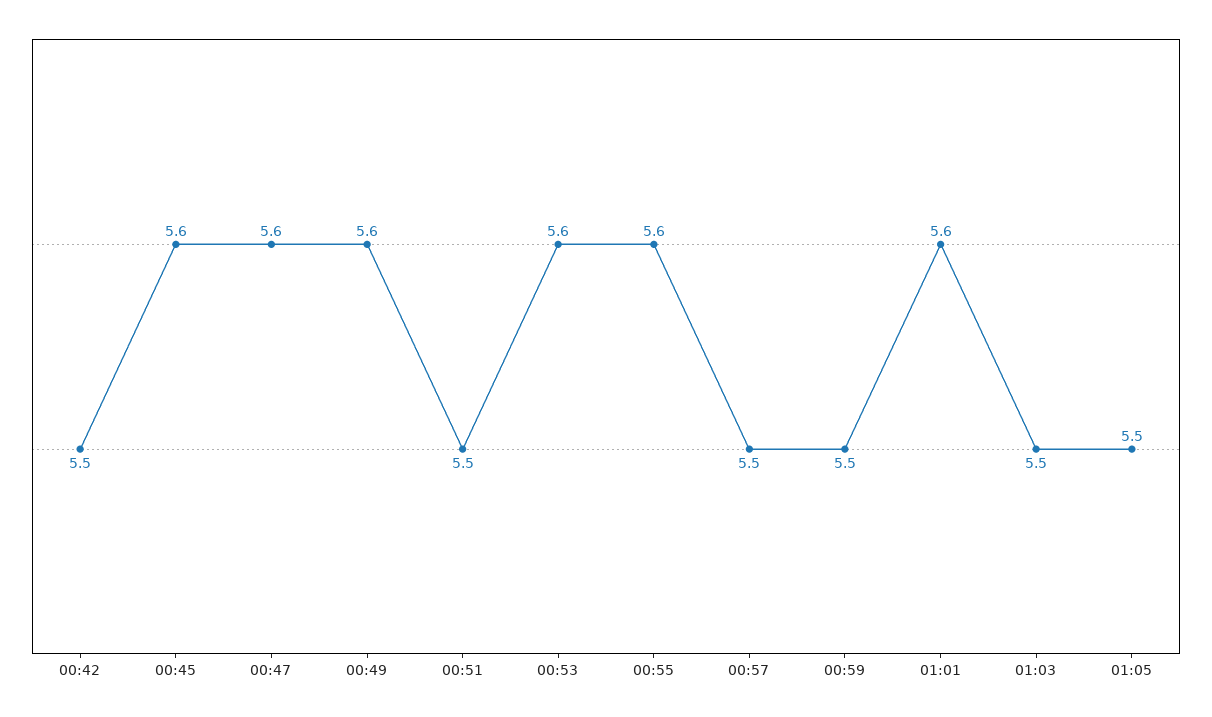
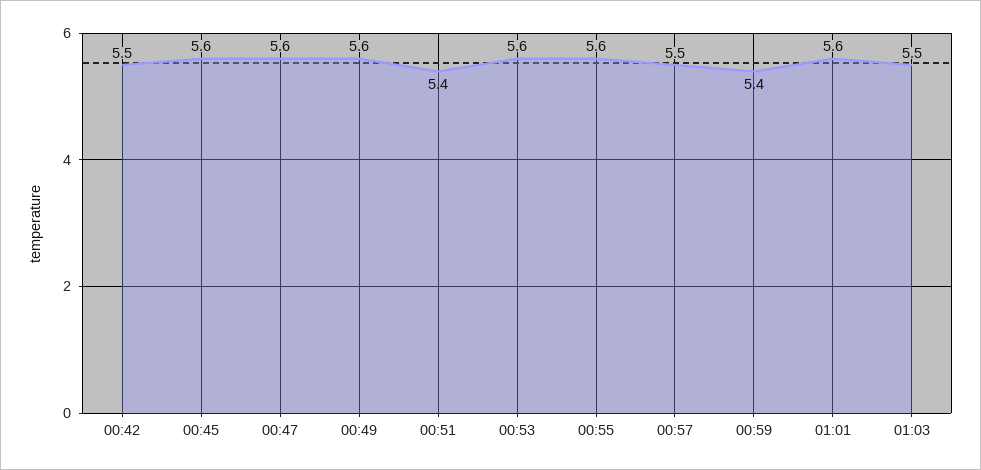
00:51: 5.5 -> 5.4
00:59: 5.5 -> 5.4
01:05: 5.5 -> none

